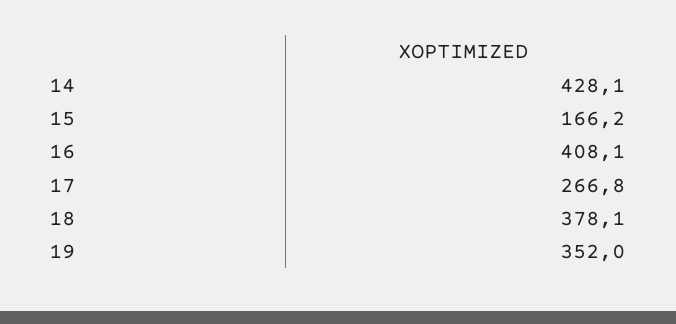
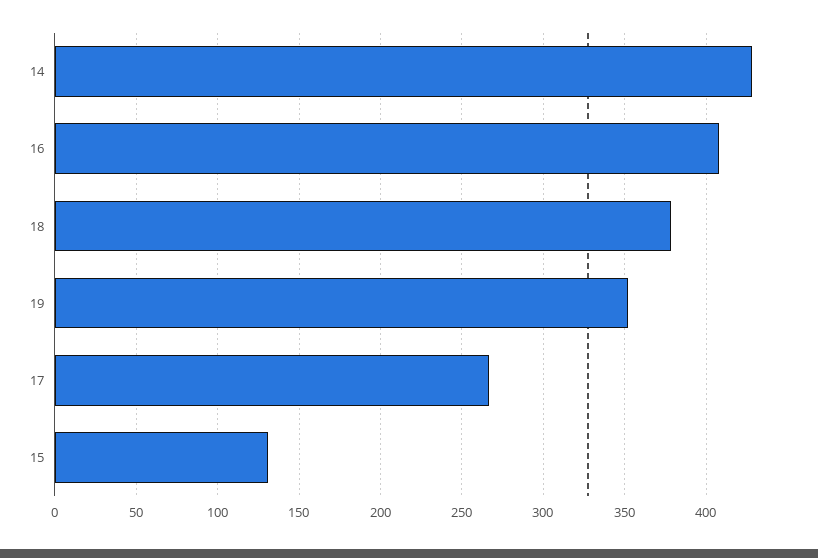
15: 166.2 -> 130

